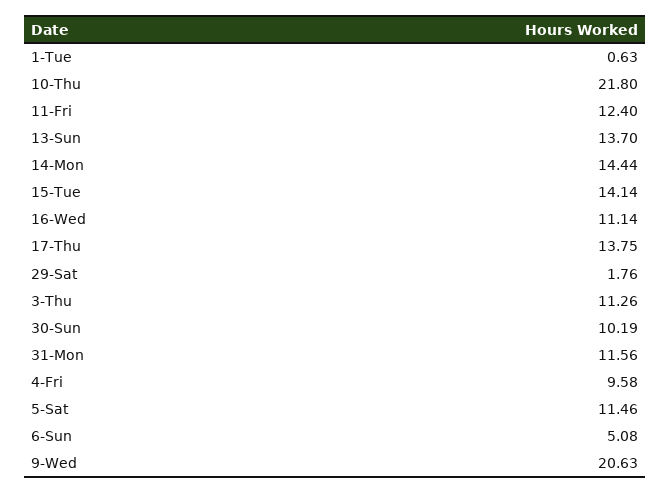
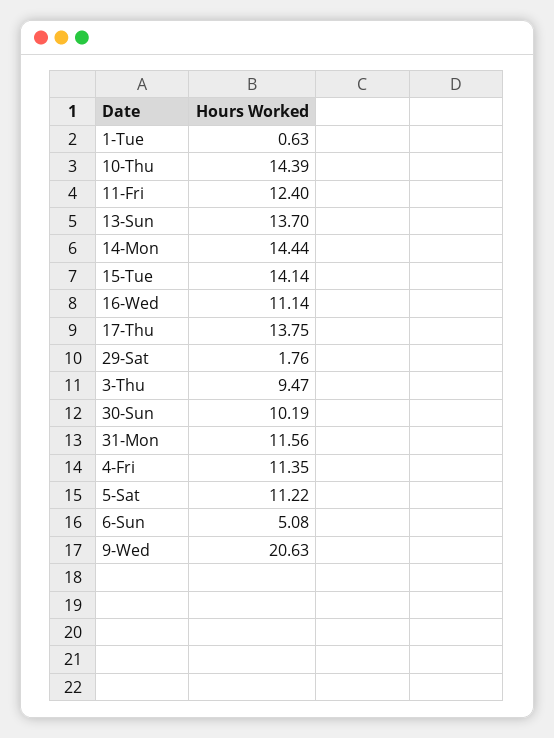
10-Thu: 21.8 -> 14.39
3-Thu: 11.26 -> 9.47
4-Fri: 9.58 -> 11.35
5-Sat: 11.46 -> 11.22

